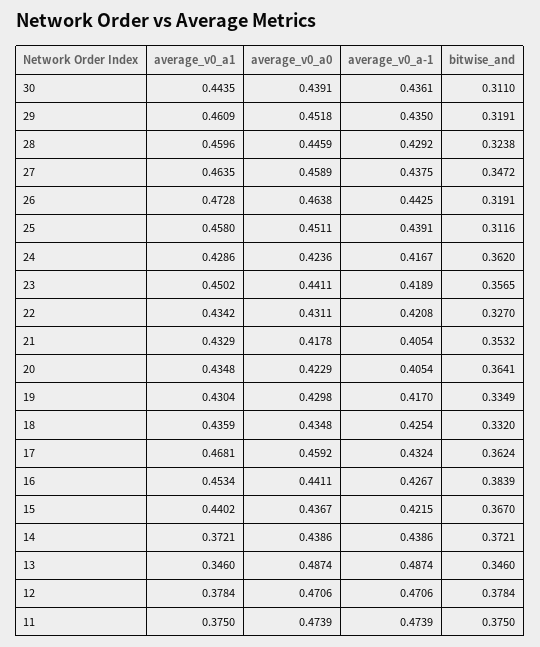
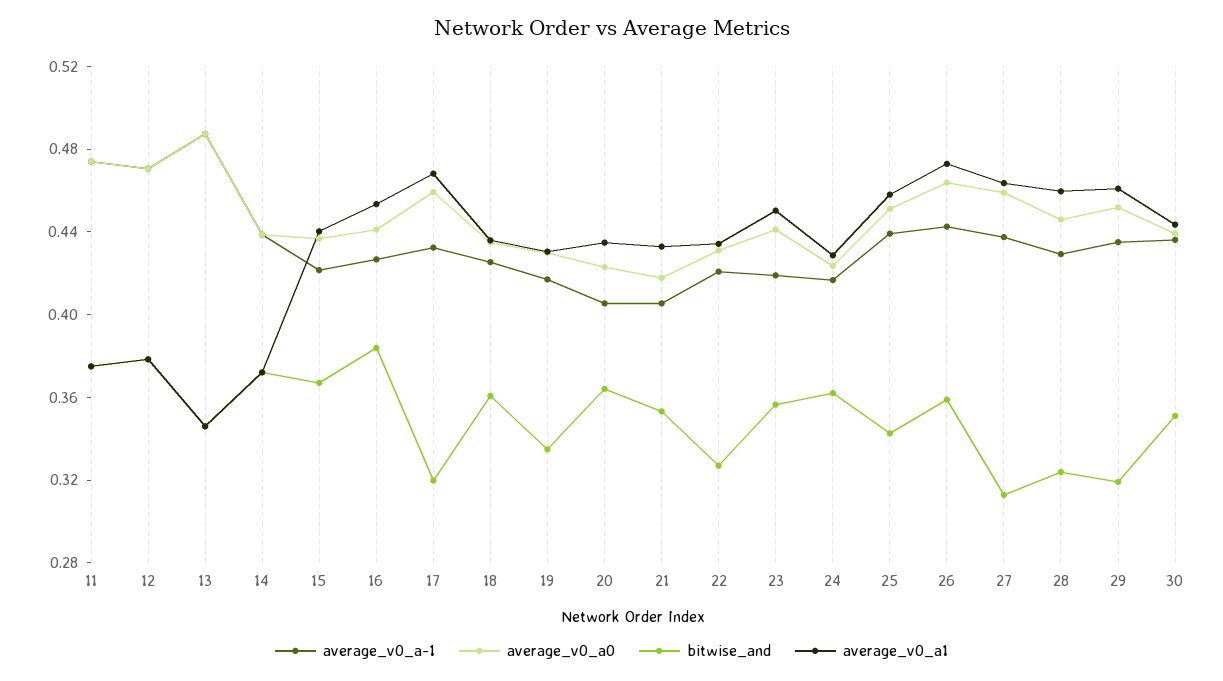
bitwise_and, 30: 0.311 -> 0.35
bitwise_and, 27: 0.3472 -> 0.31
bitwise_and, 26: 0.3191 -> 0.36
bitwise_and, 25: 0.3116 -> 0.34
bitwise_and, 18: 0.332 -> 0.36
bitwise_and, 17: 0.3624 -> 0.32

